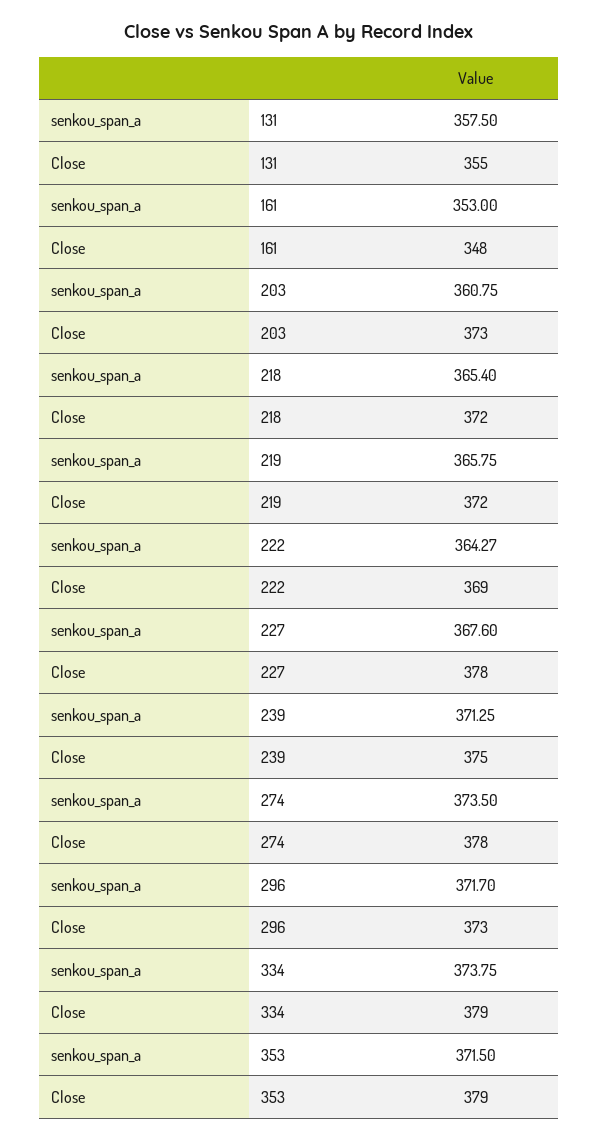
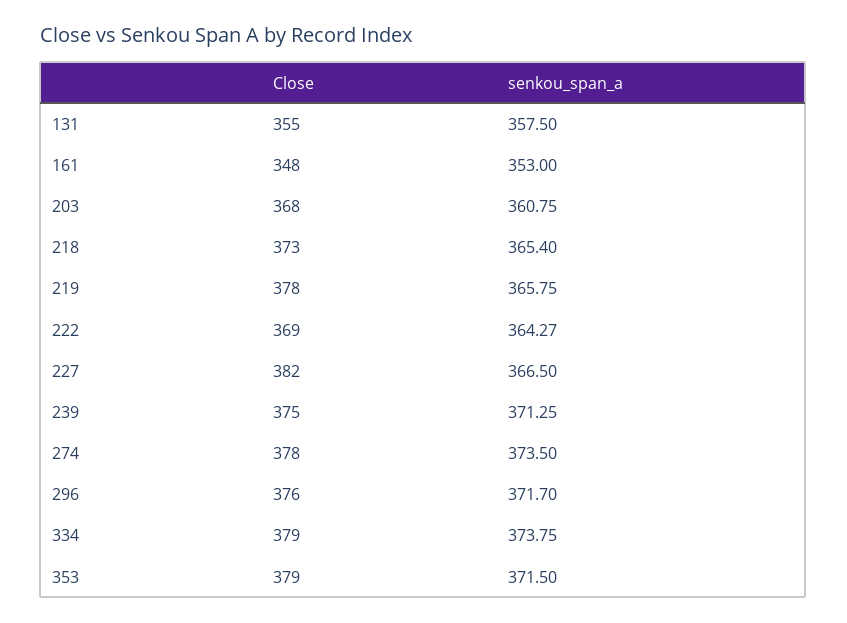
Close, 203: 373 -> 368
Close, 218: 372 -> 373
Close, 219: 372 -> 378
senkou_span_a, 227: 367.6 -> 366.5
Close, 227: 378 -> 382
Close, 296: 373 -> 376

